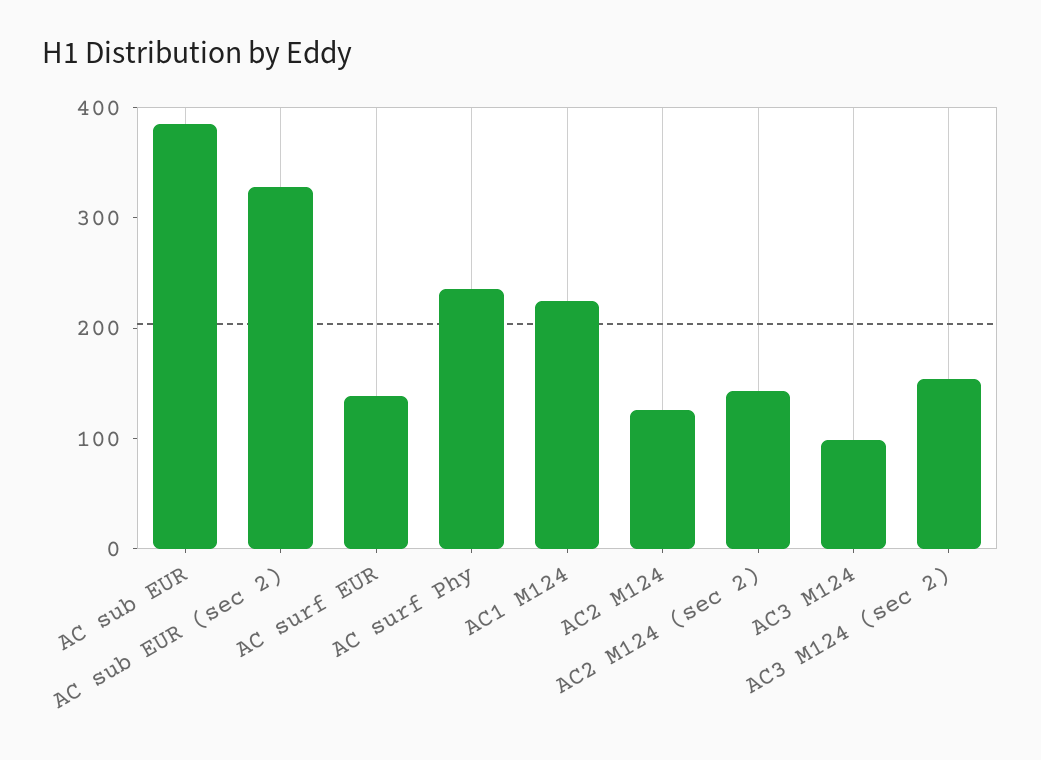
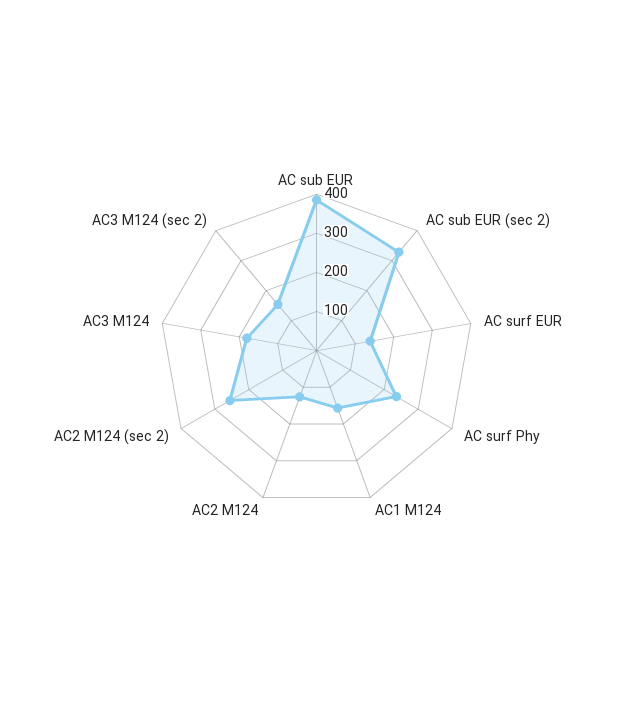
AC1 M124: 220 -> 150
AC2 M124 (sec 2): 140 -> 250
AC3 M124: 100 -> 175

